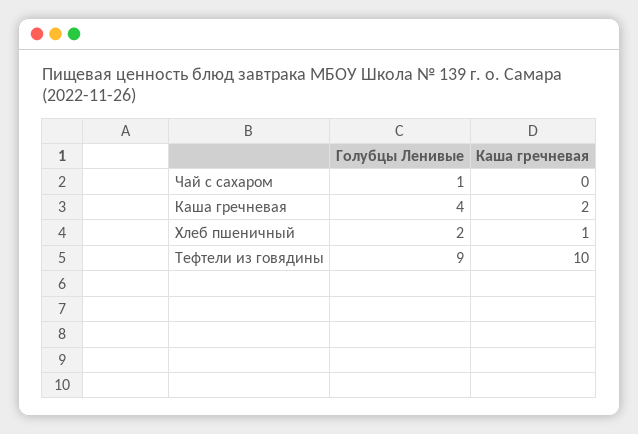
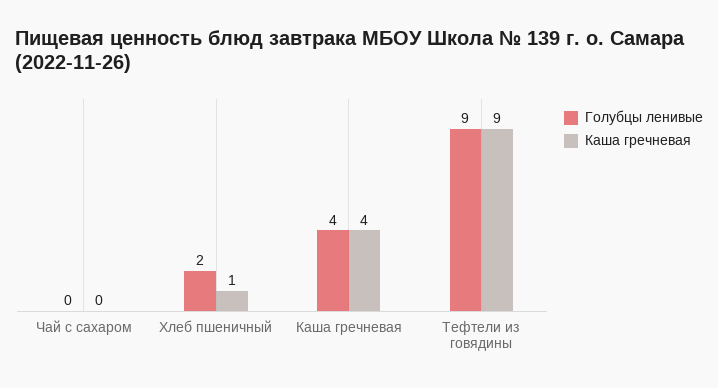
Голубцы Ленивые, Чай с сахаром: 1 -> 0
Каша гречневая, Каша гречневая: 2 -> 4
Каша гречневая, Тефтели из говядины: 10 -> 9

